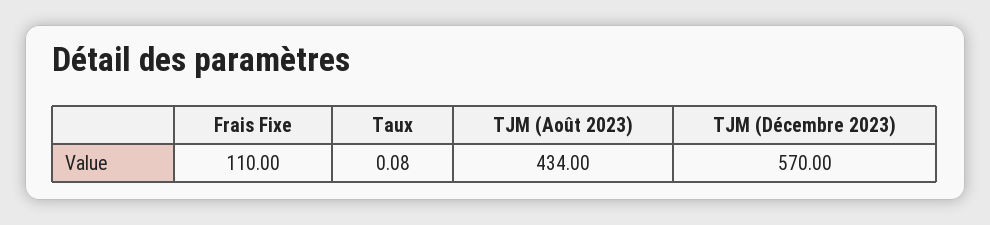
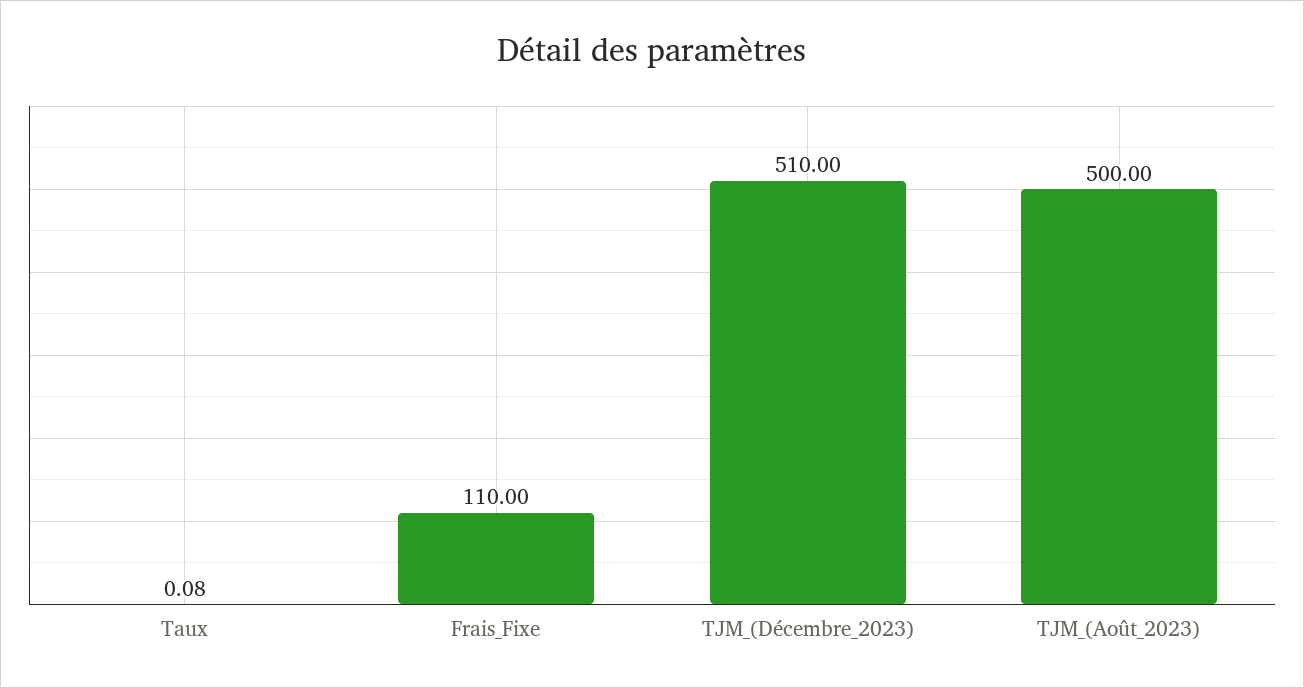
TJM (Août 2023): 434 -> 500
TJM (Décembre 2023): 570 -> 510

